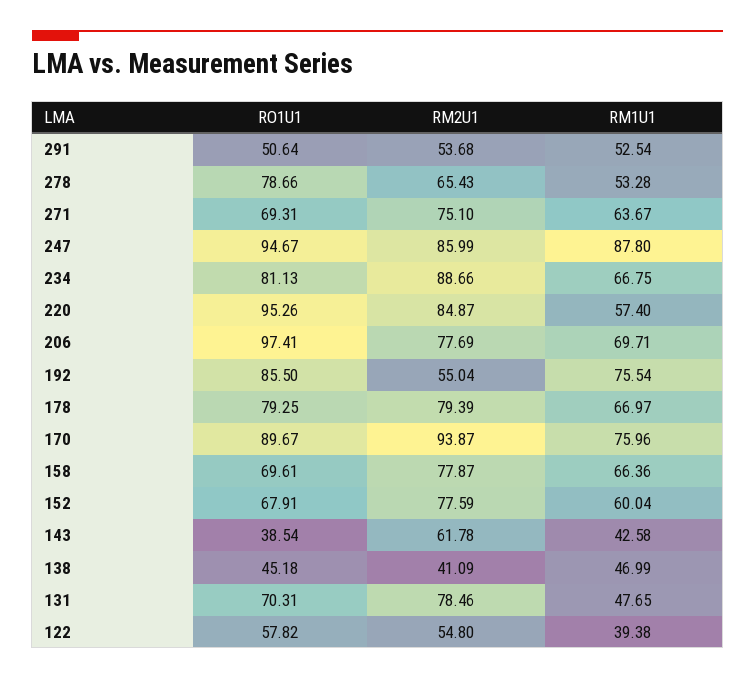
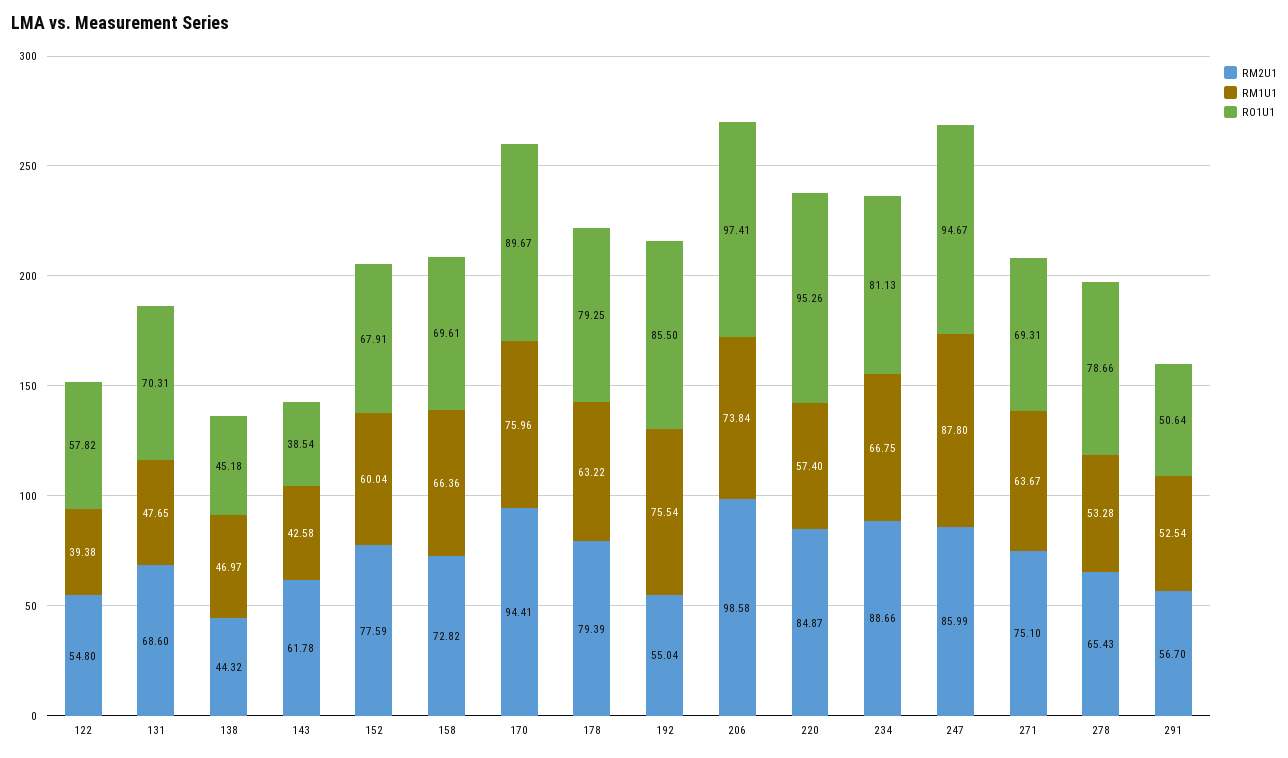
RM2U1, 291: 53.68 -> 56.7
RM2U1, 206: 77.69 -> 98.58
RM1U1, 206: 69.71 -> 73.84
RM1U1, 178: 66.97 -> 63.22
RM2U1, 170: 93.87 -> 94.41
RM2U1, 158: 77.87 -> 72.82
RM2U1, 138: 41.09 -> 44.32
RM1U1, 138: 46.99 -> 46.97
RM2U1, 131: 78.46 -> 68.6

